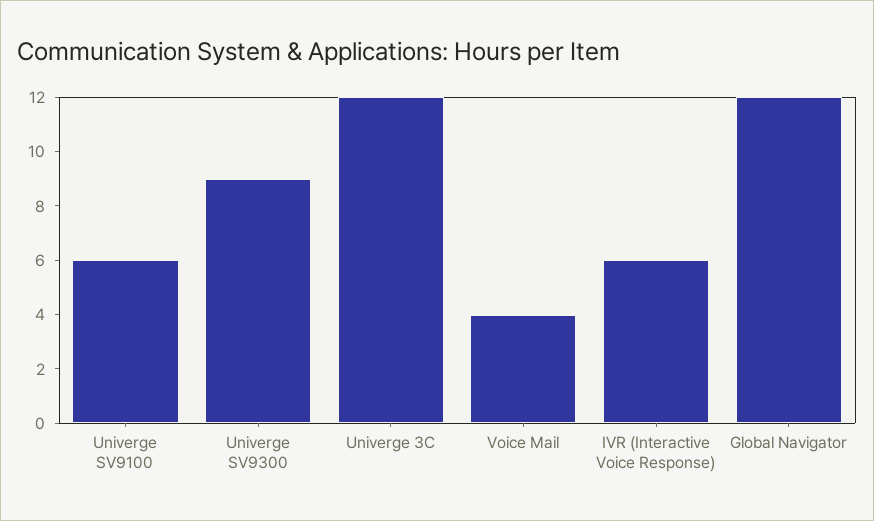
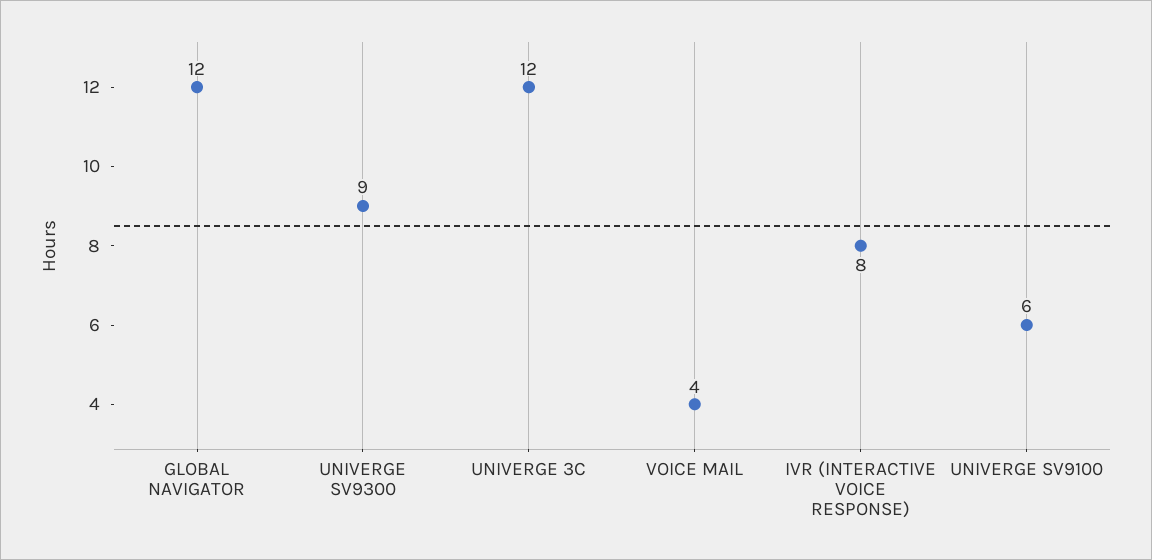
IVR (Interactive Voice Response): 6 -> 8

